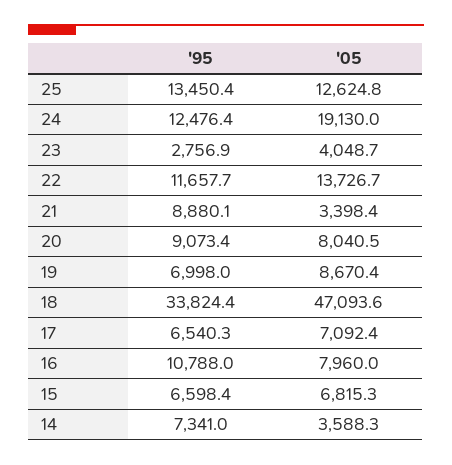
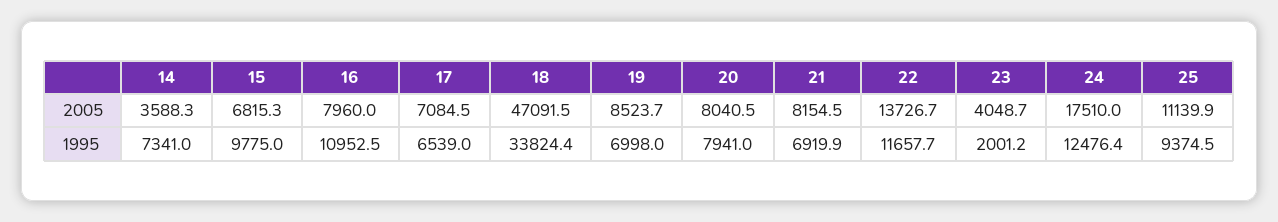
'95, 25: 13450.4 -> 9374.5
'05, 25: 12624.8 -> 11139.9
'05, 24: 19130 -> 17510
'95, 23: 2756.9 -> 2001.2
'95, 21: 8880.1 -> 6919.9
'05, 21: 3398.4 -> 8154.5
'95, 20: 9073.4 -> 7941
'05, 19: 8670.4 -> 8523.7
'05, 18: 47093.6 -> 47091.5
'95, 17: 6540.3 -> 6539
'05, 17: 7092.4 -> 7084.5
'95, 16: 10788 -> 10952.5
'95, 15: 6598.4 -> 9775

